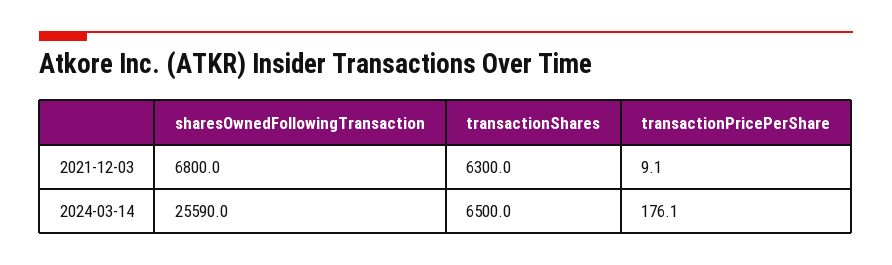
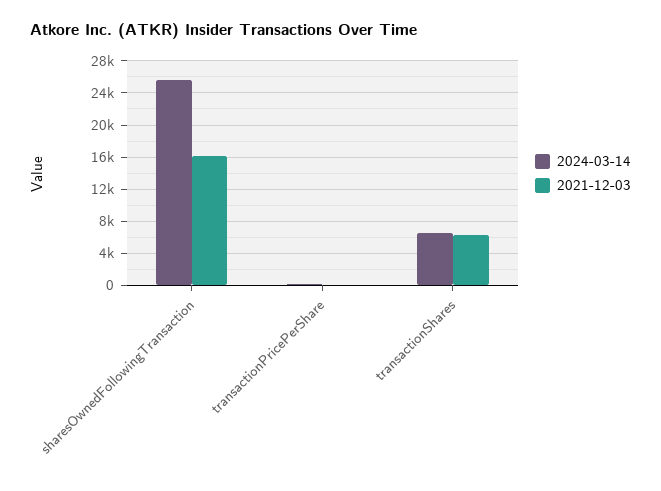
2021-12-03, sharesOwnedFollowingTransaction: 6800 -> 16000

